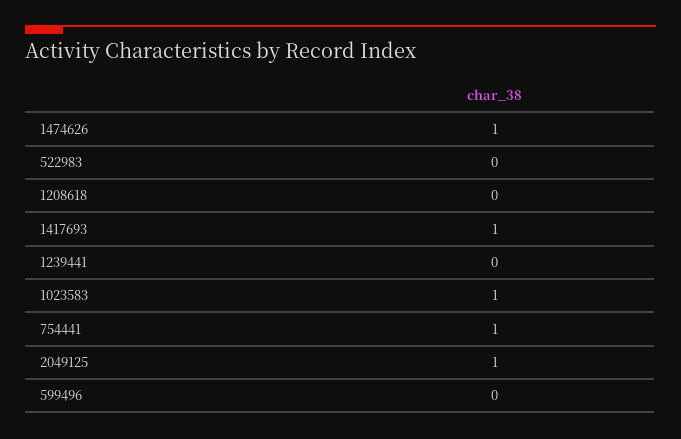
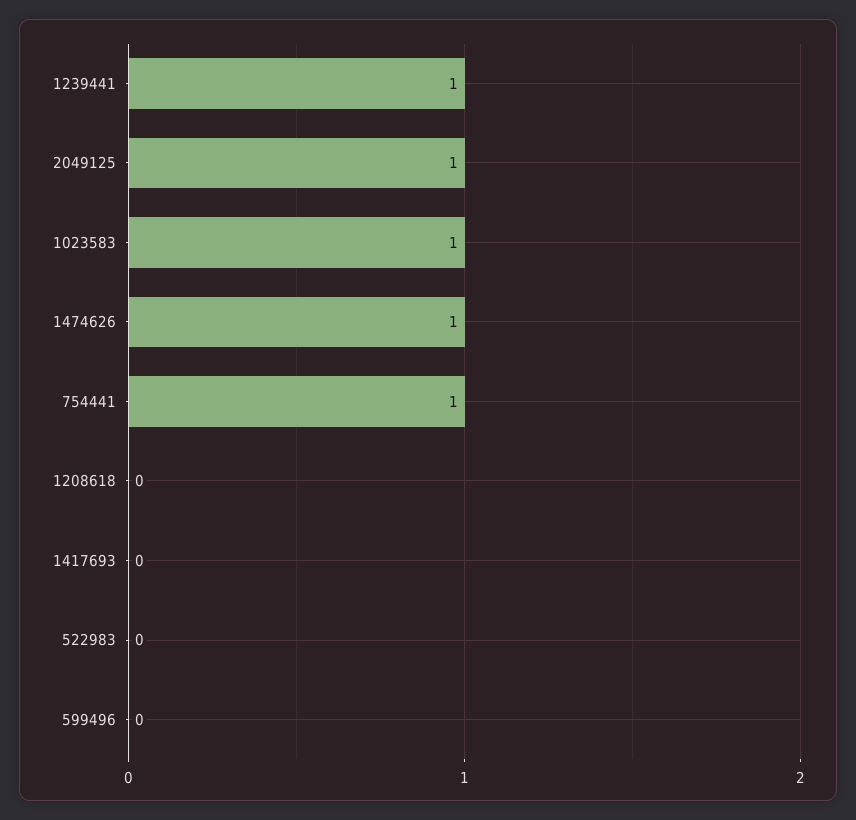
1417693: 1 -> 0
1239441: 0 -> 1

